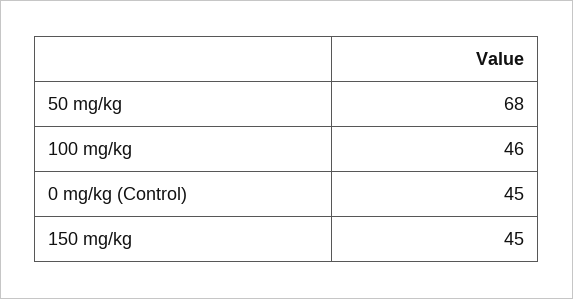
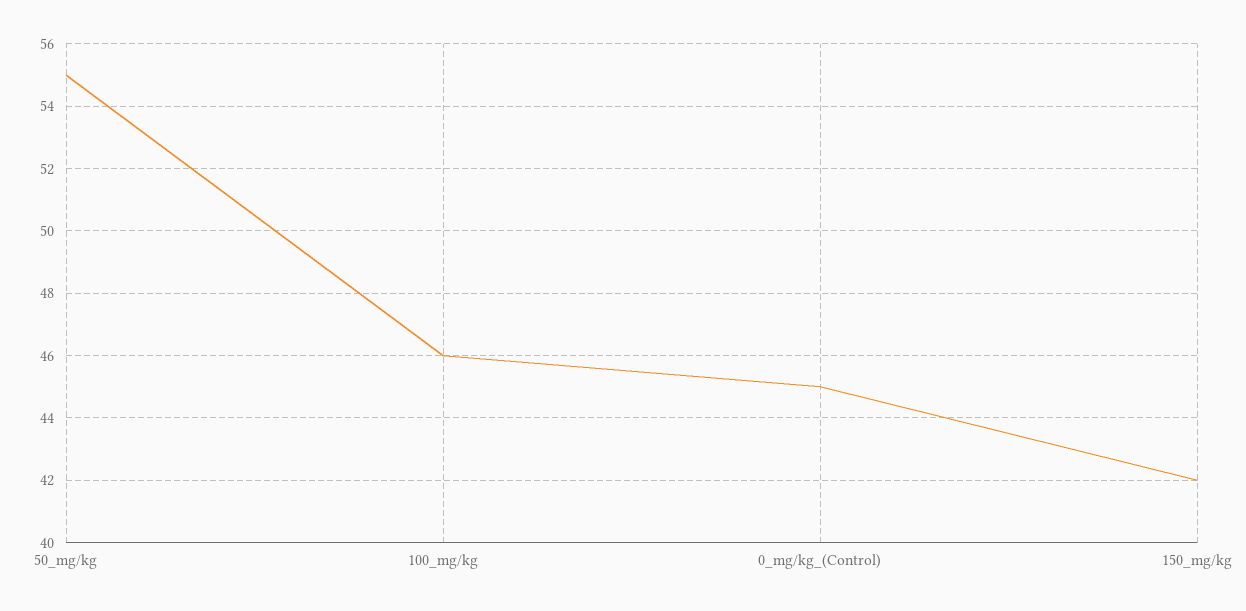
50 mg/kg: 68 -> 55
150 mg/kg: 45 -> 42

